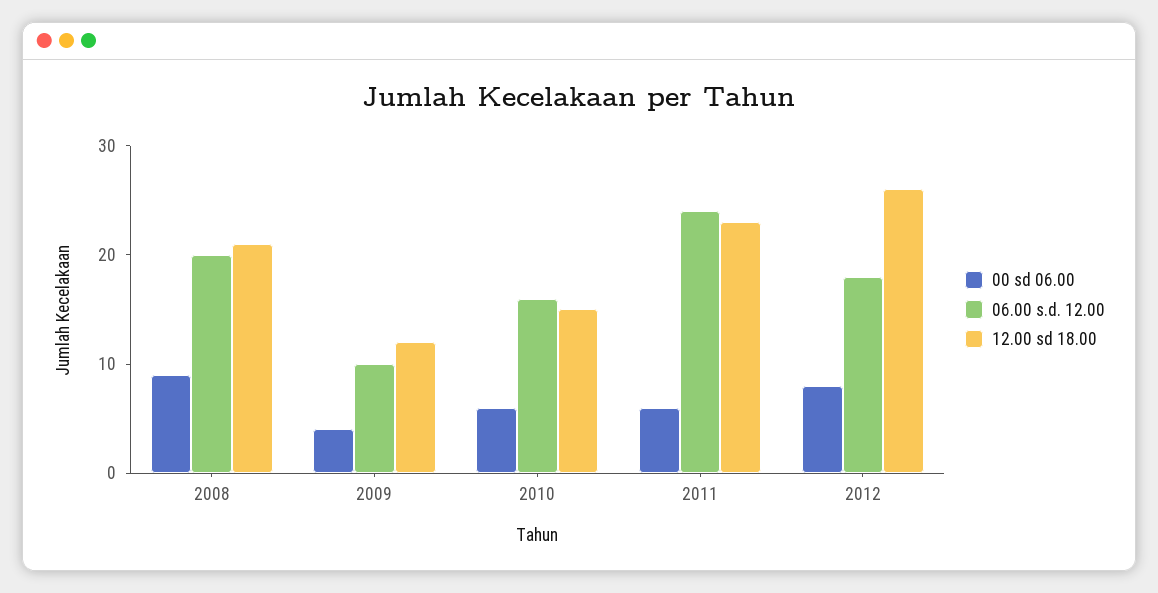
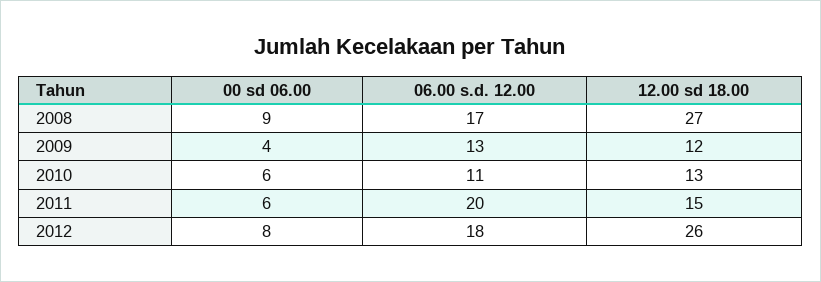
06.00 s.d. 12.00, 2008: 20 -> 17
12.00 sd 18.00, 2008: 21 -> 27
06.00 s.d. 12.00, 2009: 10 -> 13
06.00 s.d. 12.00, 2010: 16 -> 11
12.00 sd 18.00, 2010: 15 -> 13
06.00 s.d. 12.00, 2011: 24 -> 20
12.00 sd 18.00, 2011: 23 -> 15

